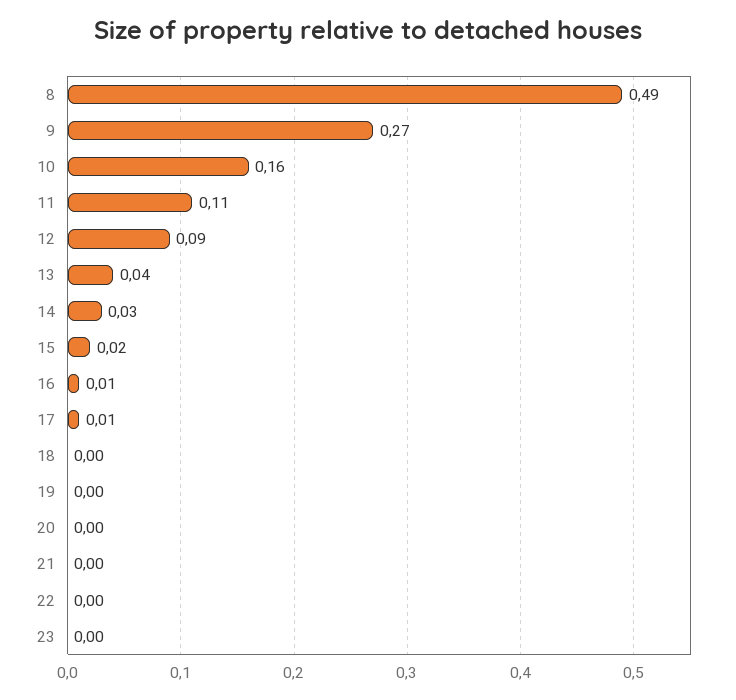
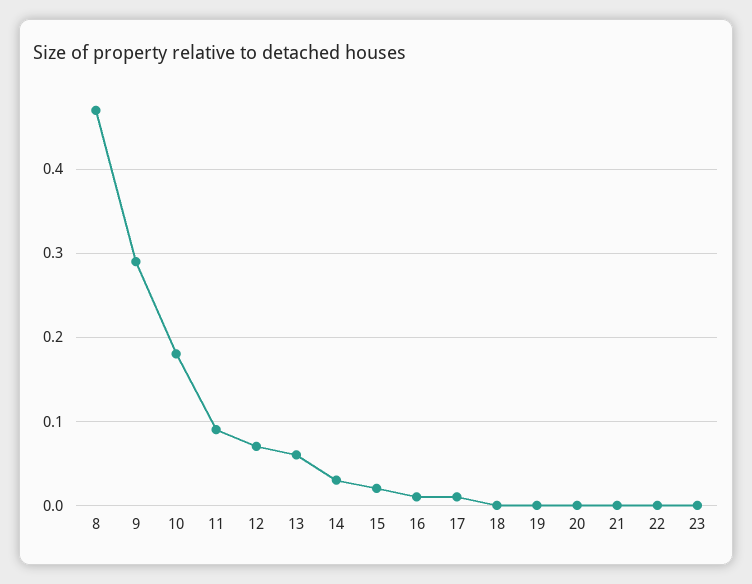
8: 0.49 -> 0.47
9: 0.27 -> 0.29
10: 0.16 -> 0.18
11: 0.11 -> 0.09
12: 0.09 -> 0.07
13: 0.04 -> 0.06

